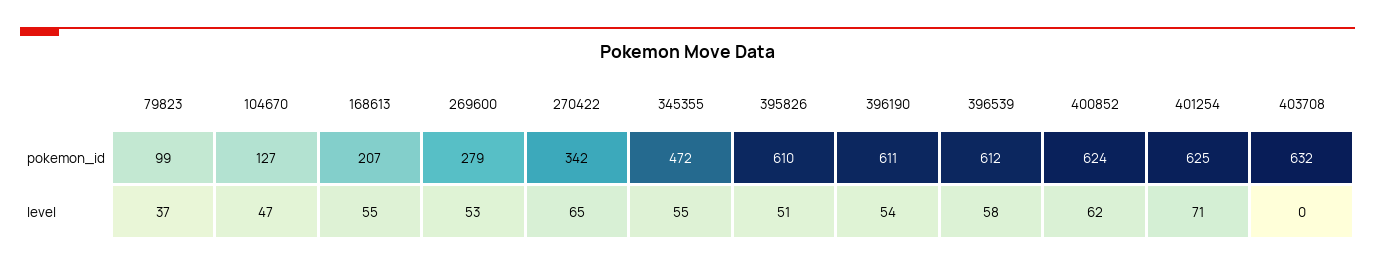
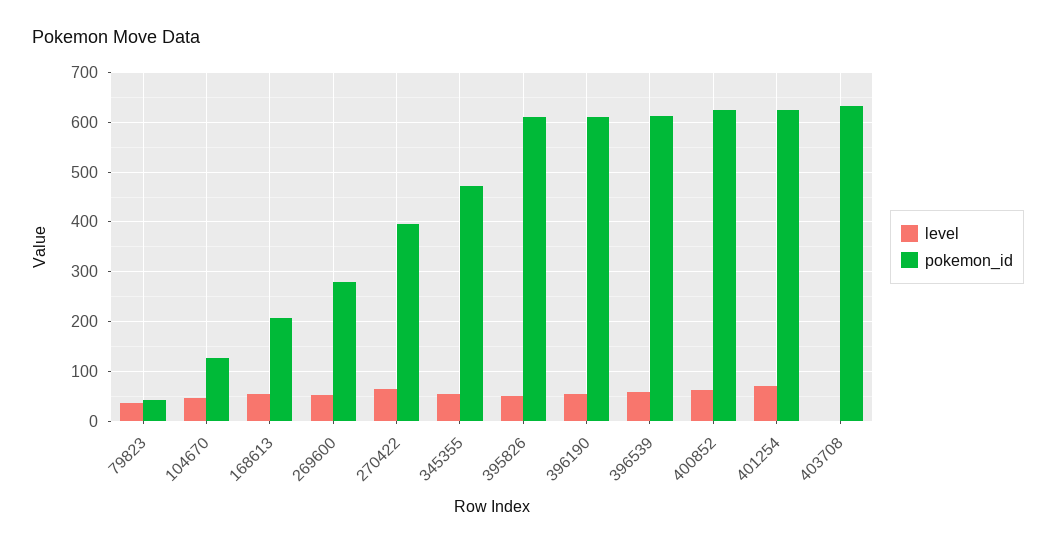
pokemon_id, 79823: 99 -> 40
pokemon_id, 270422: 342 -> 400

